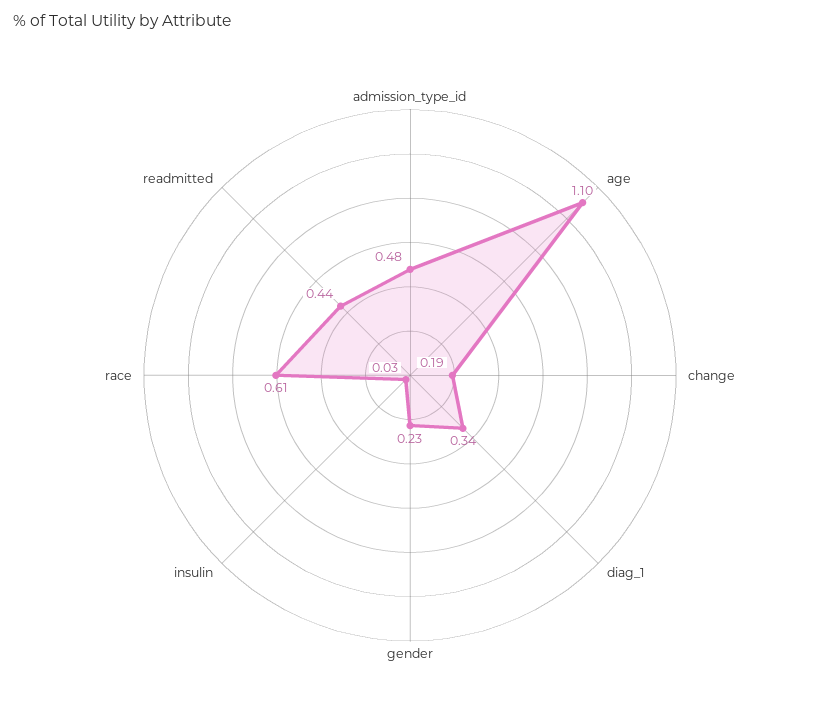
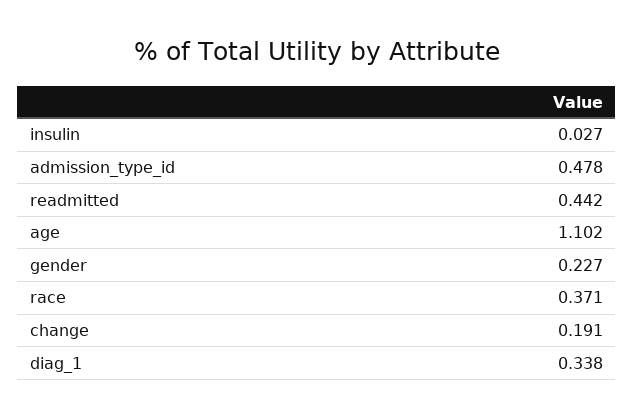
race: 0.61 -> 0.371

